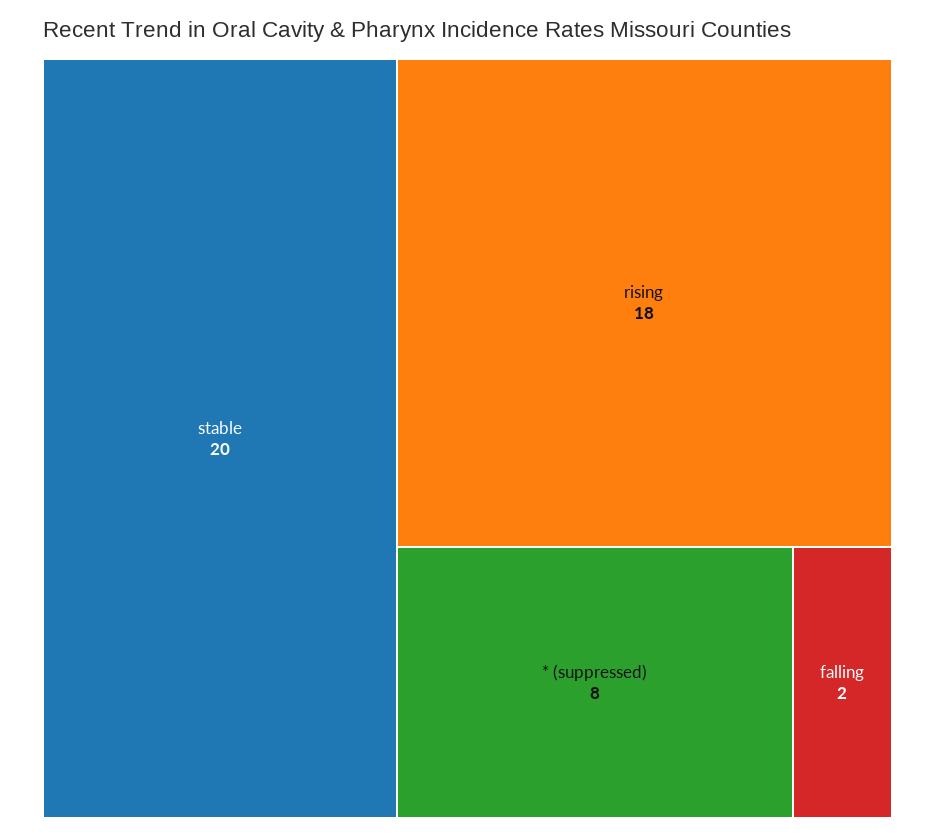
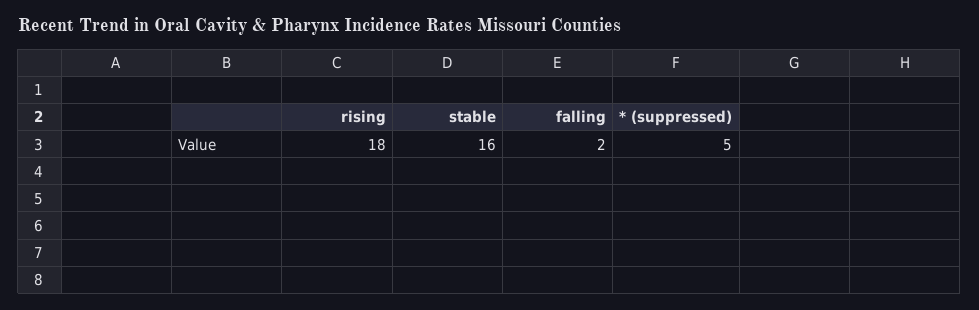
stable: 20 -> 16
* (suppressed): 8 -> 5

